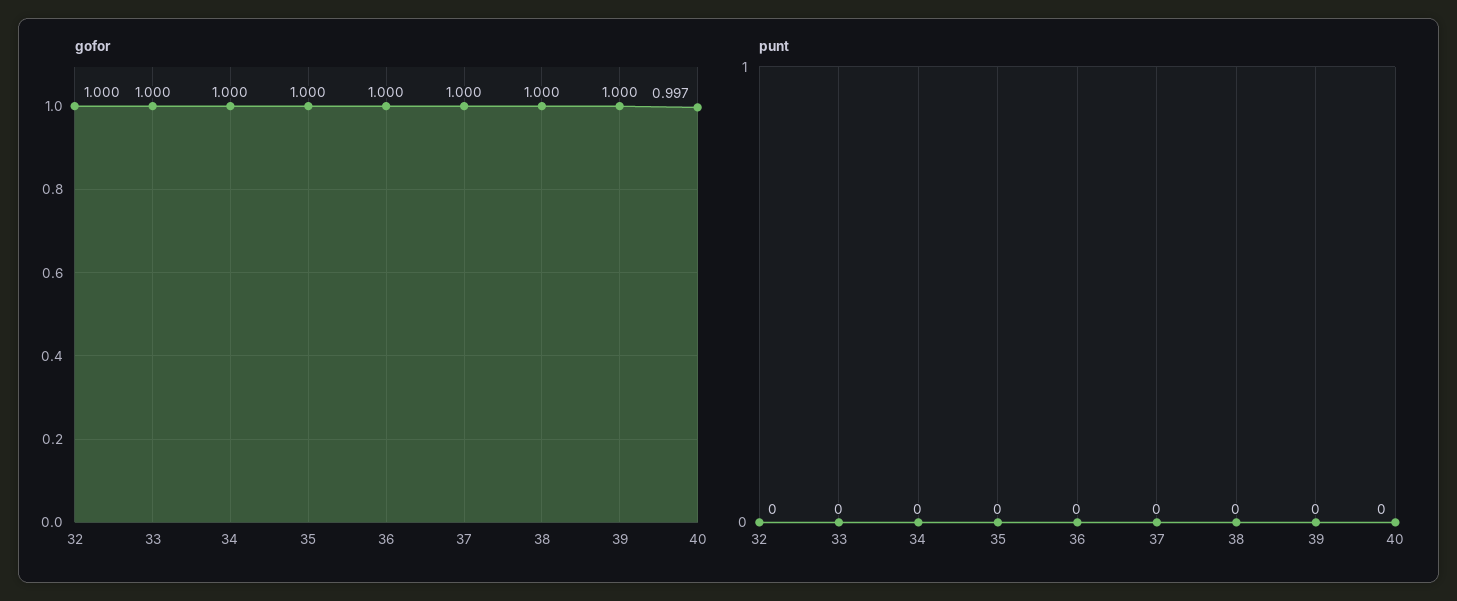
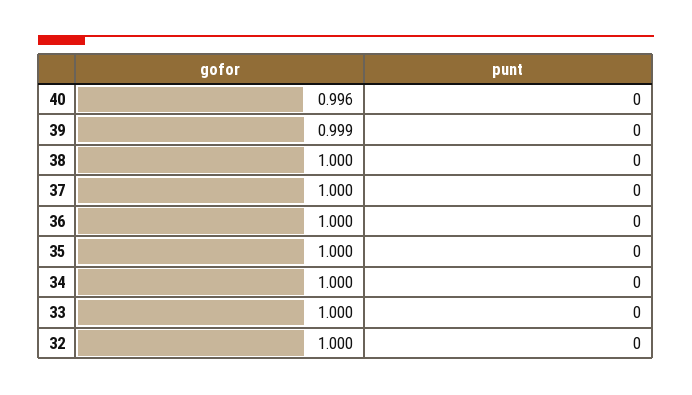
gofor, 39: 1 -> 0.999
gofor, 40: 0.997 -> 0.996

